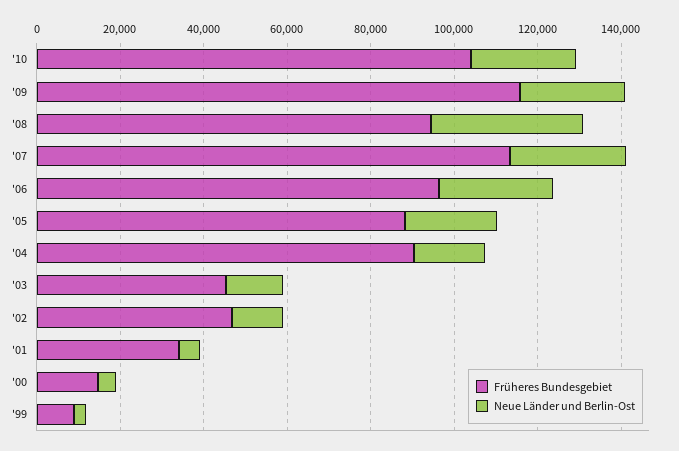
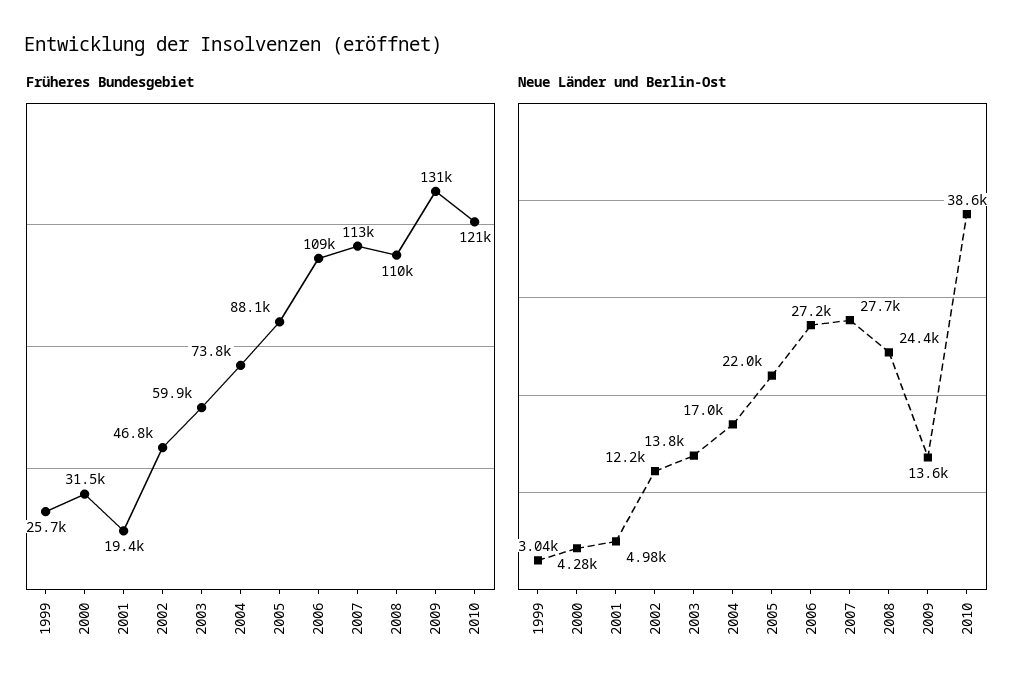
Früheres Bundesgebiet, '10: 105000 -> 121000
Neue Länder und Berlin-Ost, '10: 25000 -> 38600
Früheres Bundesgebiet, '09: 115000 -> 131000
Neue Länder und Berlin-Ost, '09: 25000 -> 13600
Früheres Bundesgebiet, '08: 95000 -> 110000
Neue Länder und Berlin-Ost, '08: 35000 -> 24400
Früheres Bundesgebiet, '06: 95000 -> 109000
Früheres Bundesgebiet, '04: 90000 -> 73800
Früheres Bundesgebiet, '03: 45000 -> 59900
Früheres Bundesgebiet, '01: 35000 -> 19400
Früheres Bundesgebiet, '00: 15000 -> 31500
Früheres Bundesgebiet, '99: 10000 -> 25700

